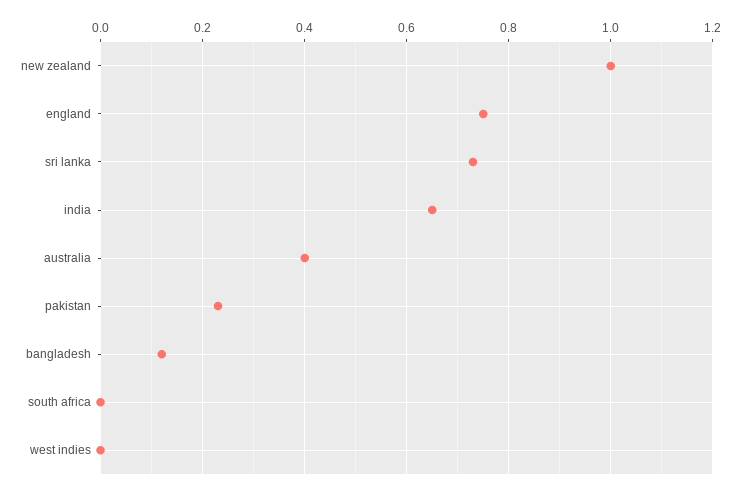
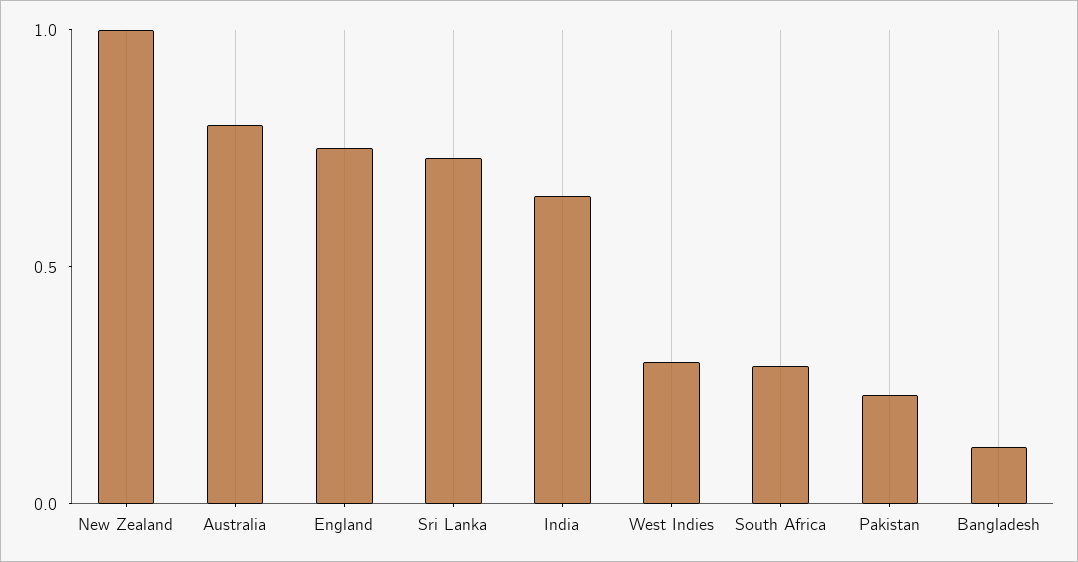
australia: 0.4 -> 0.8
south africa: 0 -> 0.3
west indies: 0 -> 0.3

